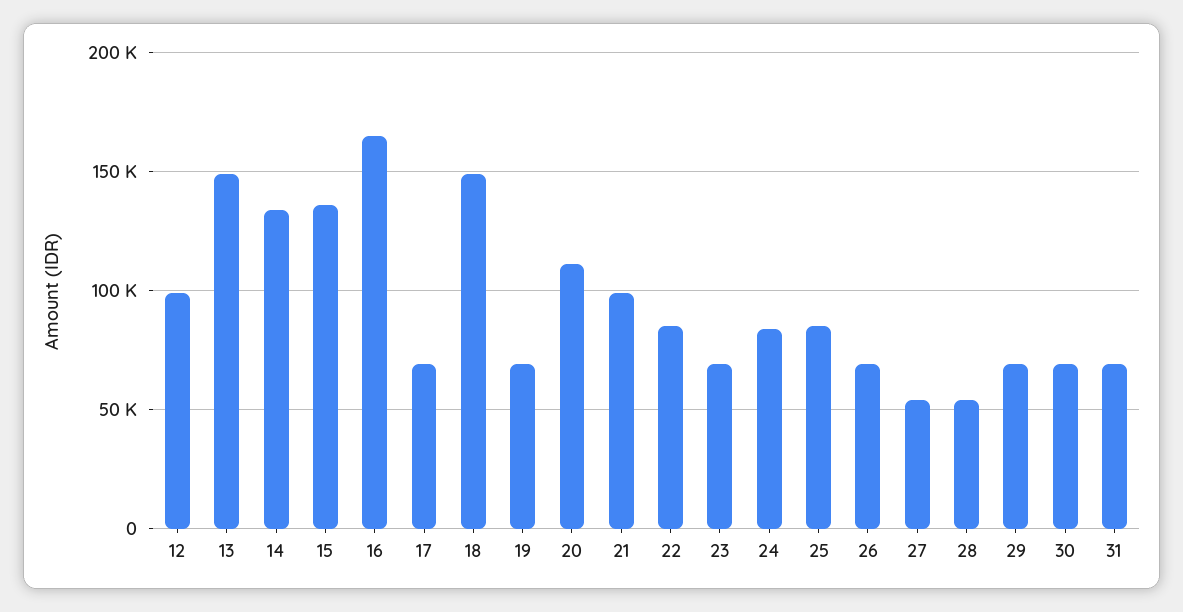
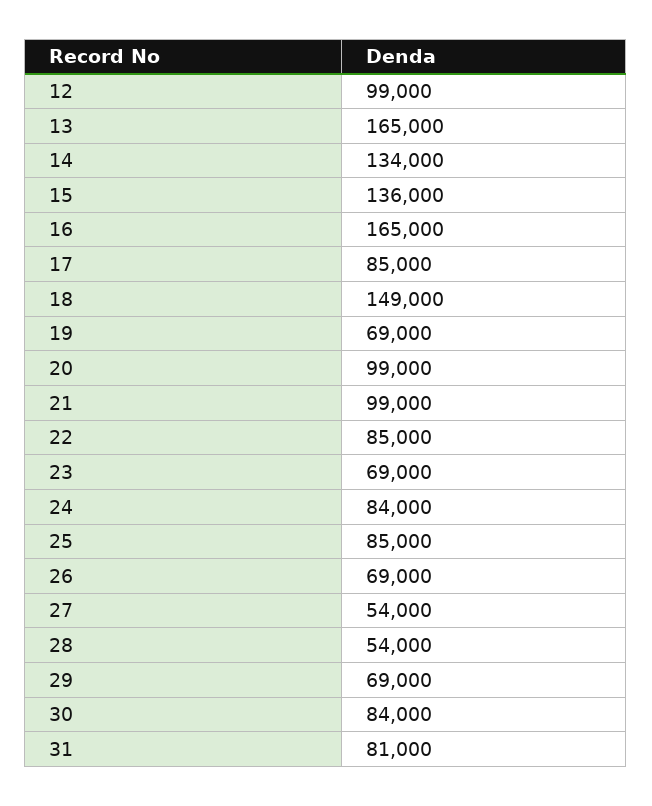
13: 150000 -> 165000
17: 70000 -> 85000
20: 110000 -> 99000
30: 70000 -> 84000
31: 70000 -> 81000

